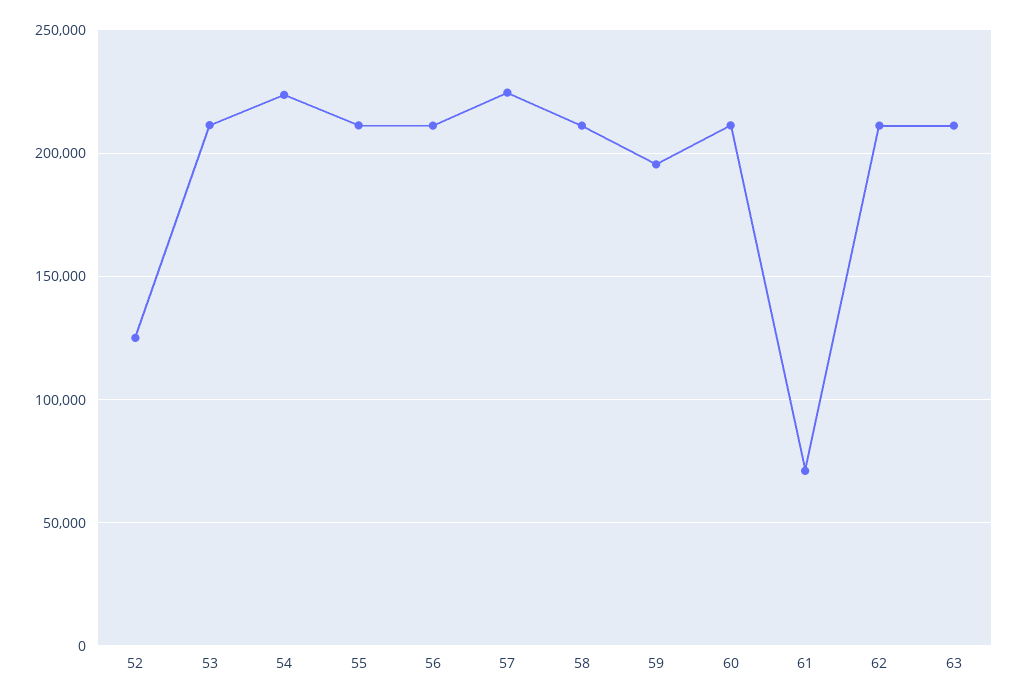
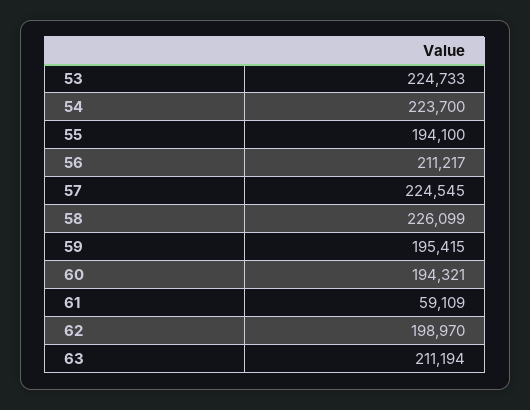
52: 125000 -> none
53: 210000 -> 224733
55: 210000 -> 194100
58: 210000 -> 226099
60: 210000 -> 194321
61: 70000 -> 59109
62: 210000 -> 198970

